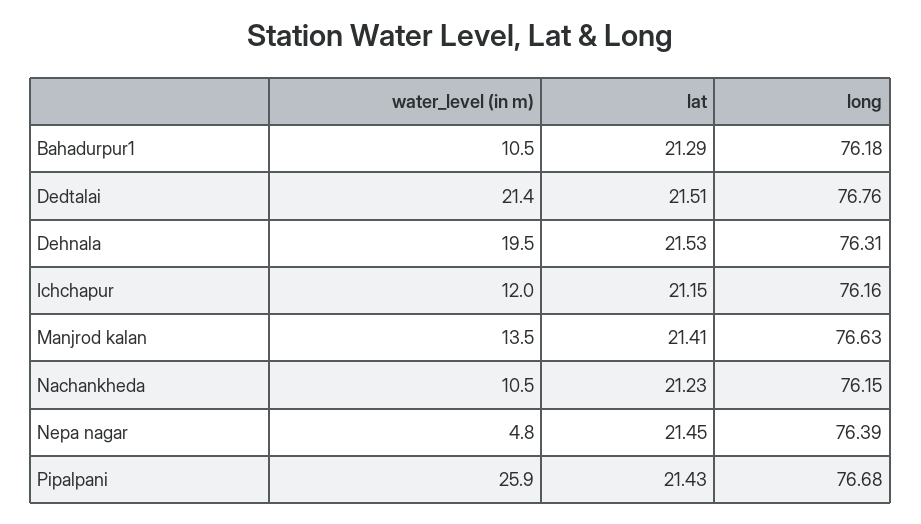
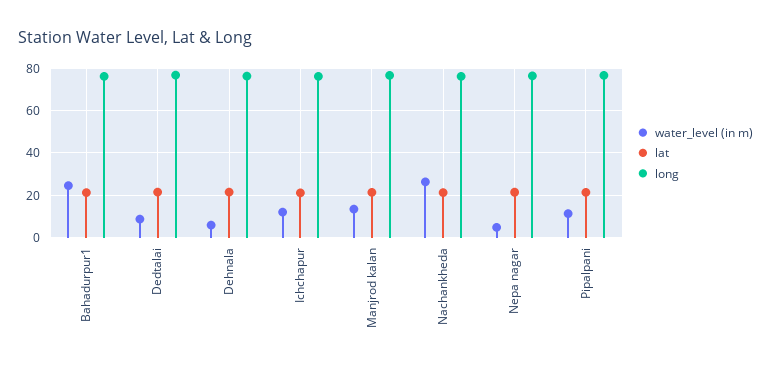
water_level (in m), Bahadurpur1: 10.5 -> 25
water_level (in m), Dedtalai: 21.4 -> 10
water_level (in m), Dehnala: 19.5 -> 5
water_level (in m), Nachankheda: 10.5 -> 25
water_level (in m), Pipalpani: 25.9 -> 10

